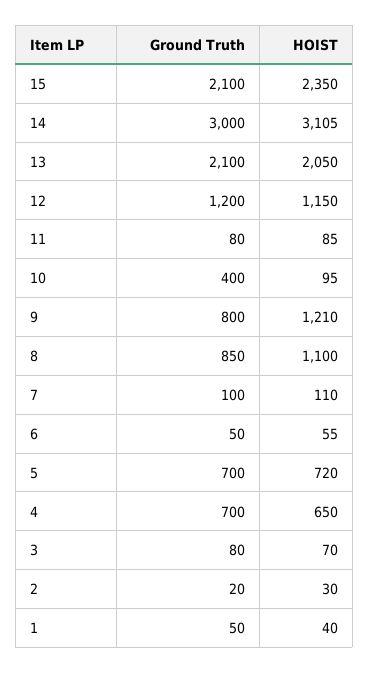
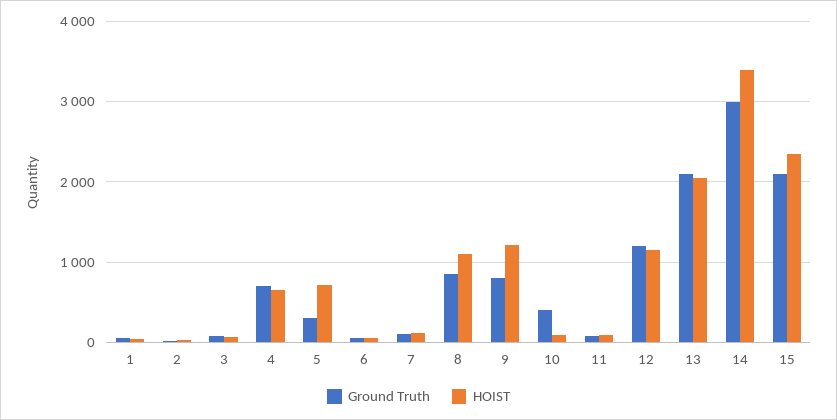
HOIST, 14: 3105 -> 3400
Ground Truth, 5: 700 -> 300

